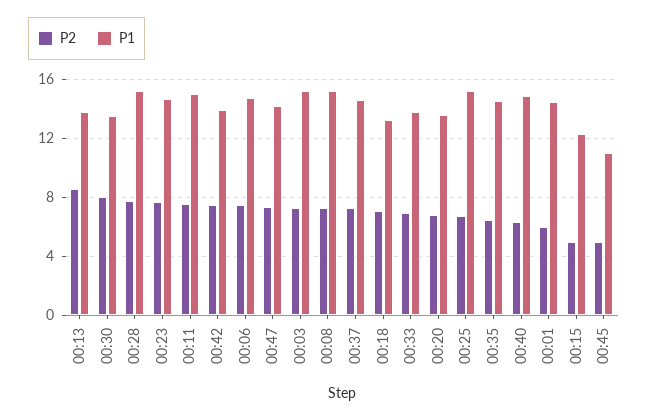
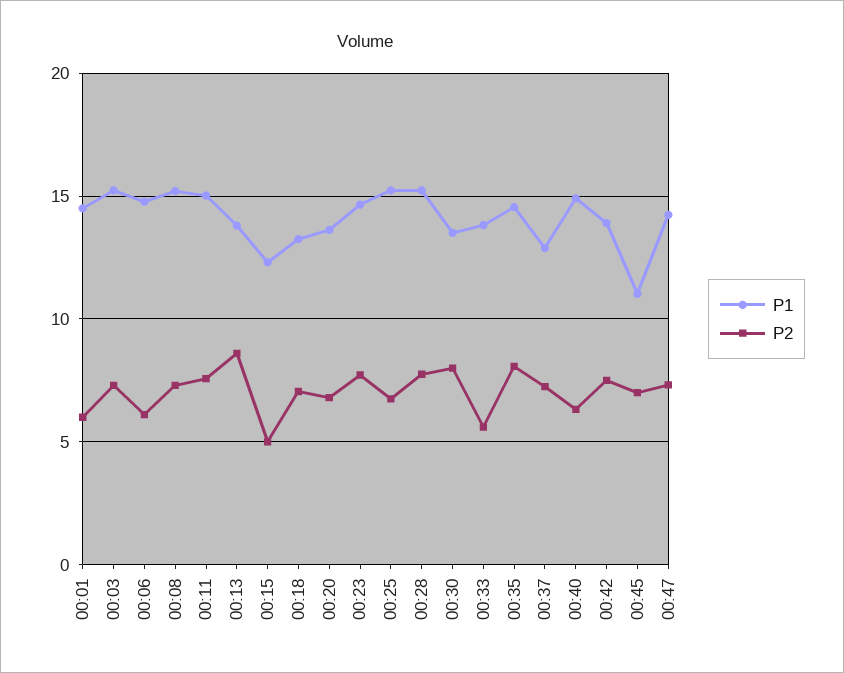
P2, 00:06: 7.5 -> 6
P1, 00:37: 14.5 -> 13
P2, 00:33: 7 -> 5.5
P2, 00:35: 6.5 -> 8
P2, 00:45: 5 -> 7

